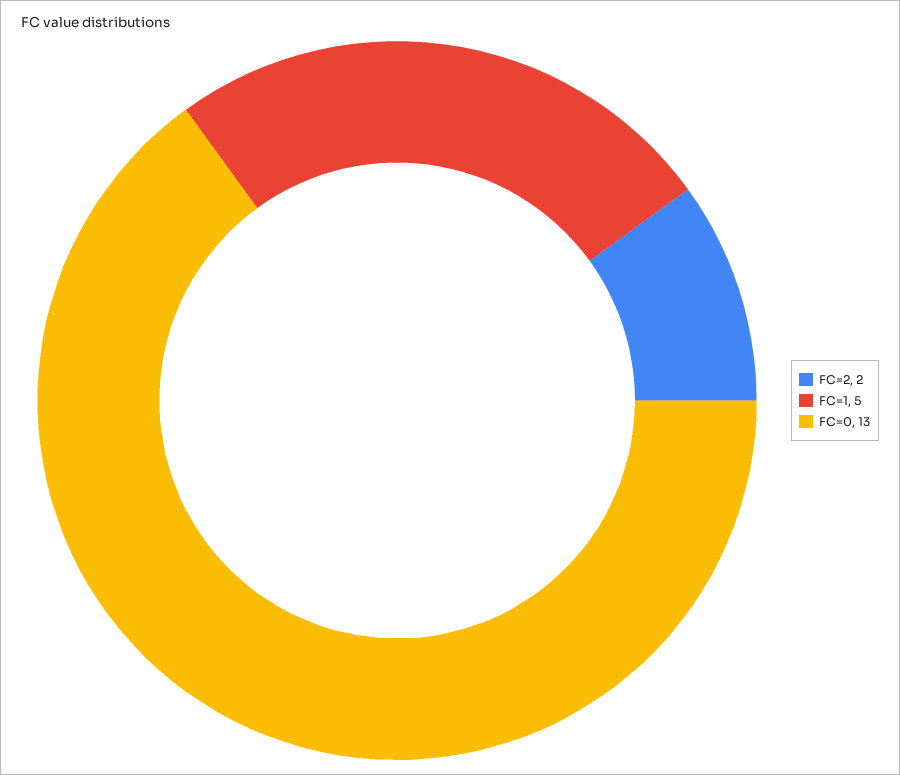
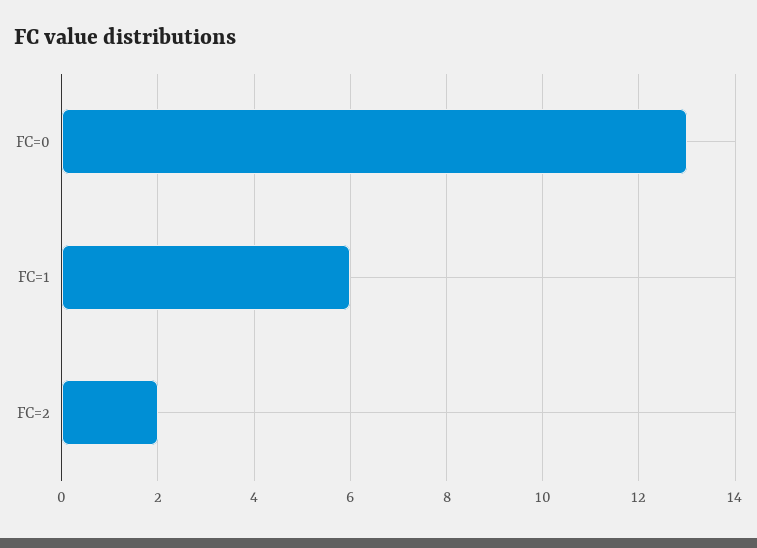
FC=1: 5 -> 6

